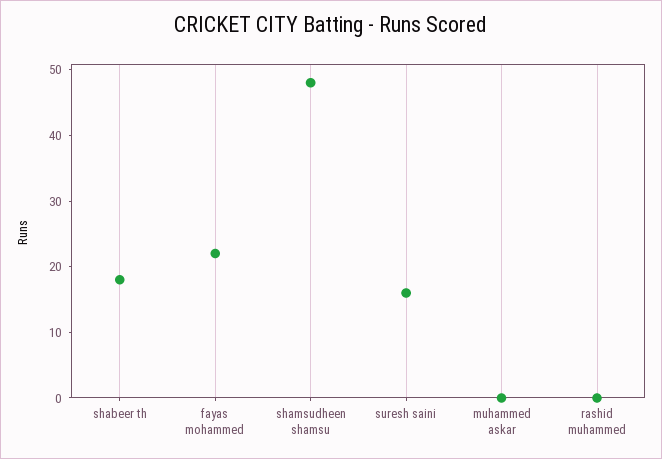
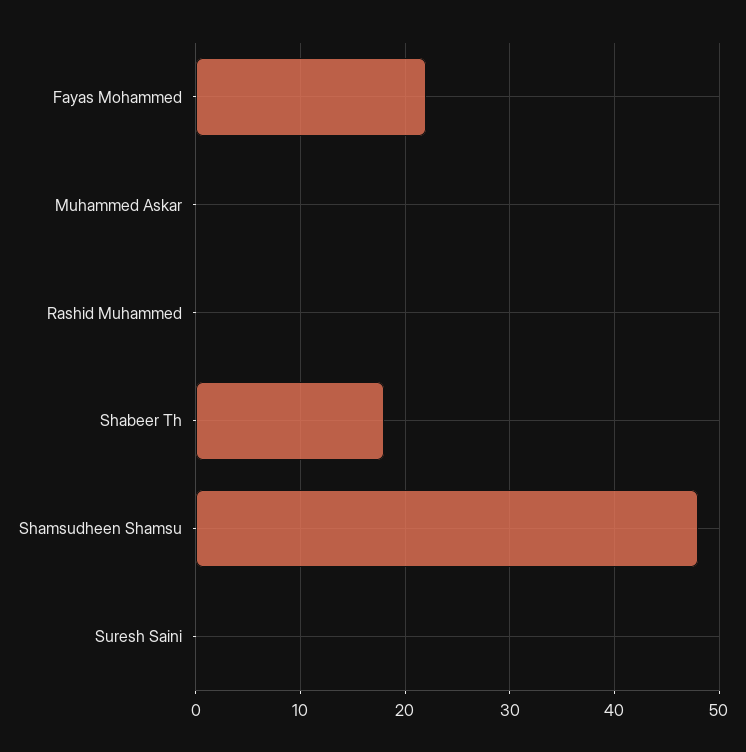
suresh saini: 15 -> 0

